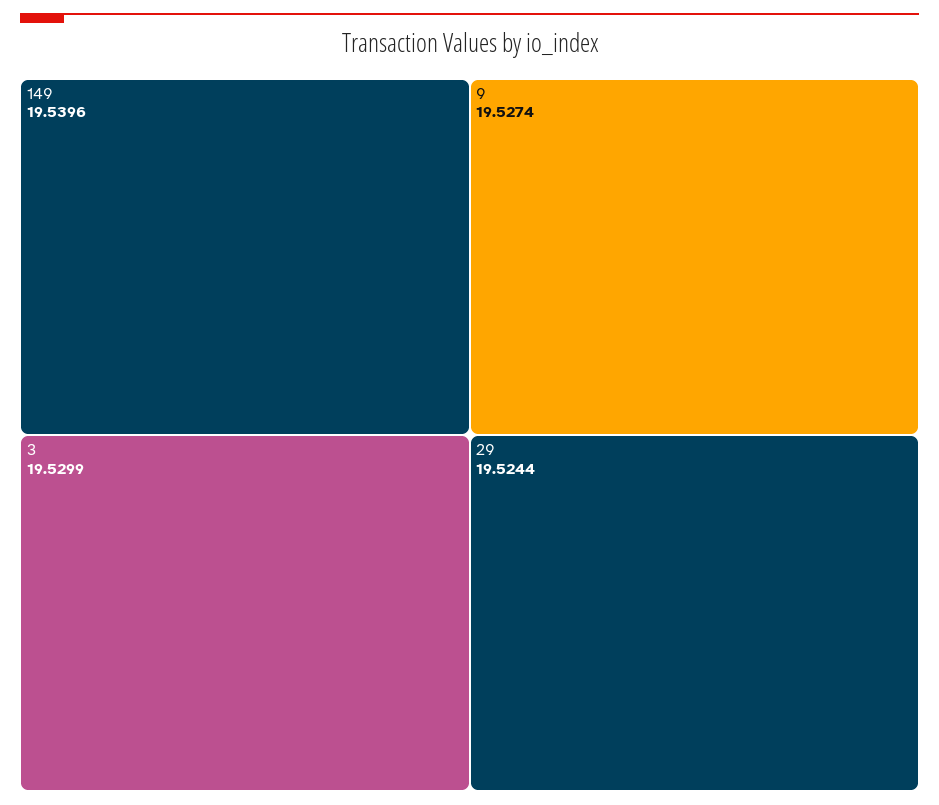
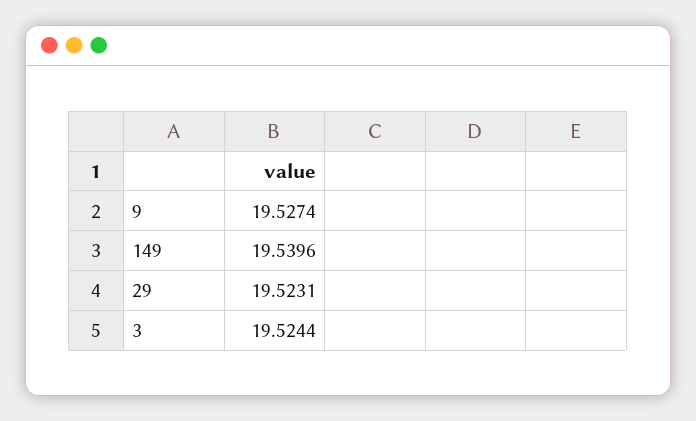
3: 19.5299 -> 19.5244
29: 19.5244 -> 19.5231

